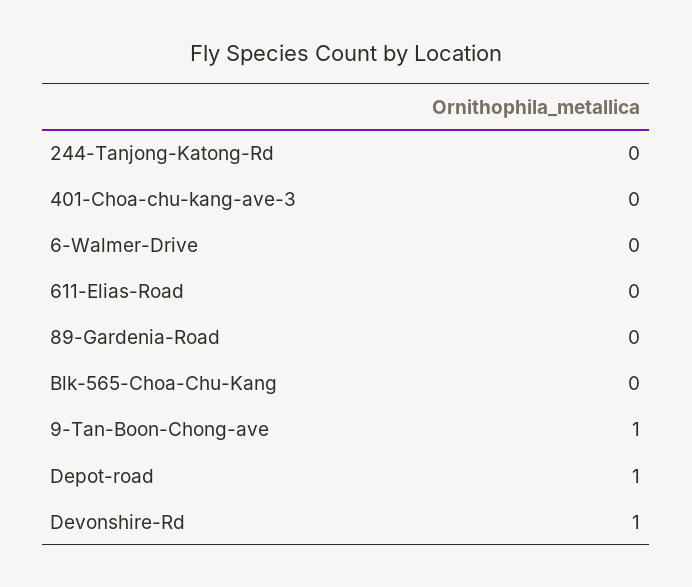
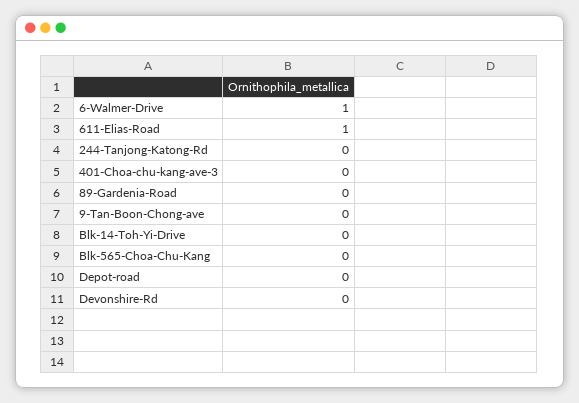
6-Walmer-Drive: 0 -> 1
611-Elias-Road: 0 -> 1
9-Tan-Boon-Chong-ave: 1 -> 0
Depot-road: 1 -> 0
Devonshire-Rd: 1 -> 0
Blk-14-Toh-Yi-Drive: none -> 0

